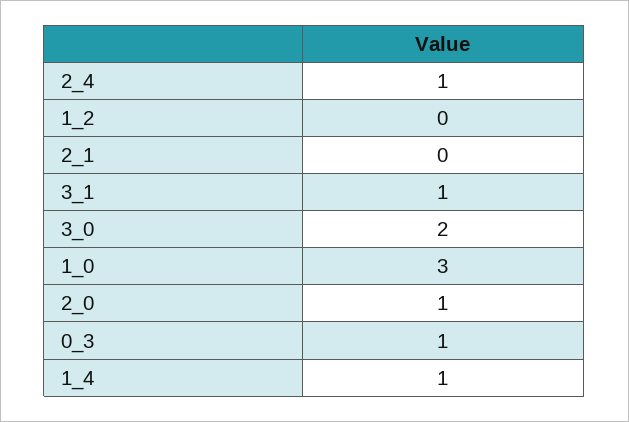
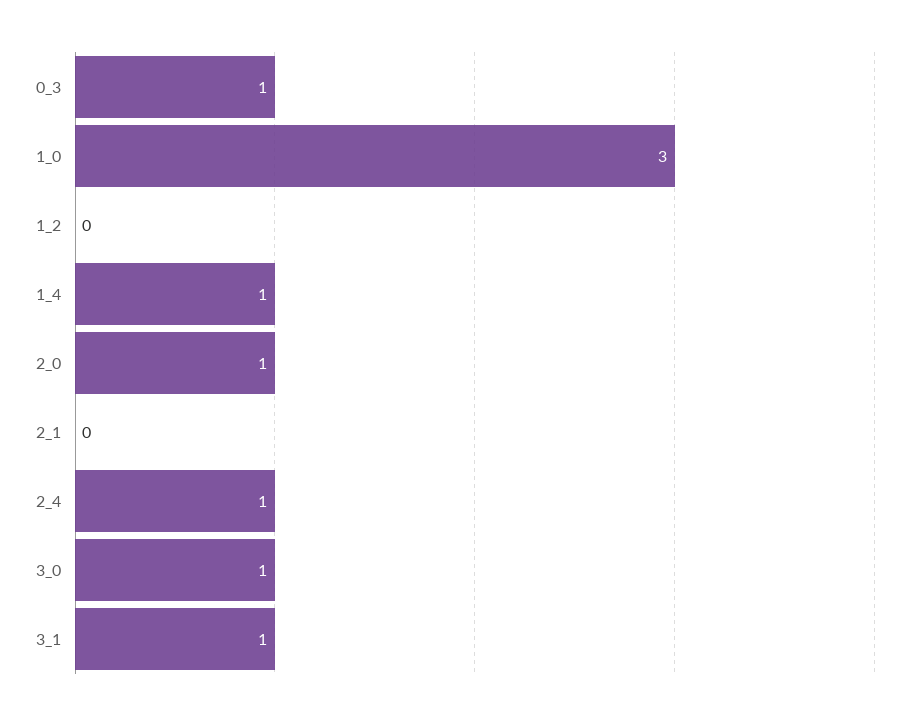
3_0: 2 -> 1

